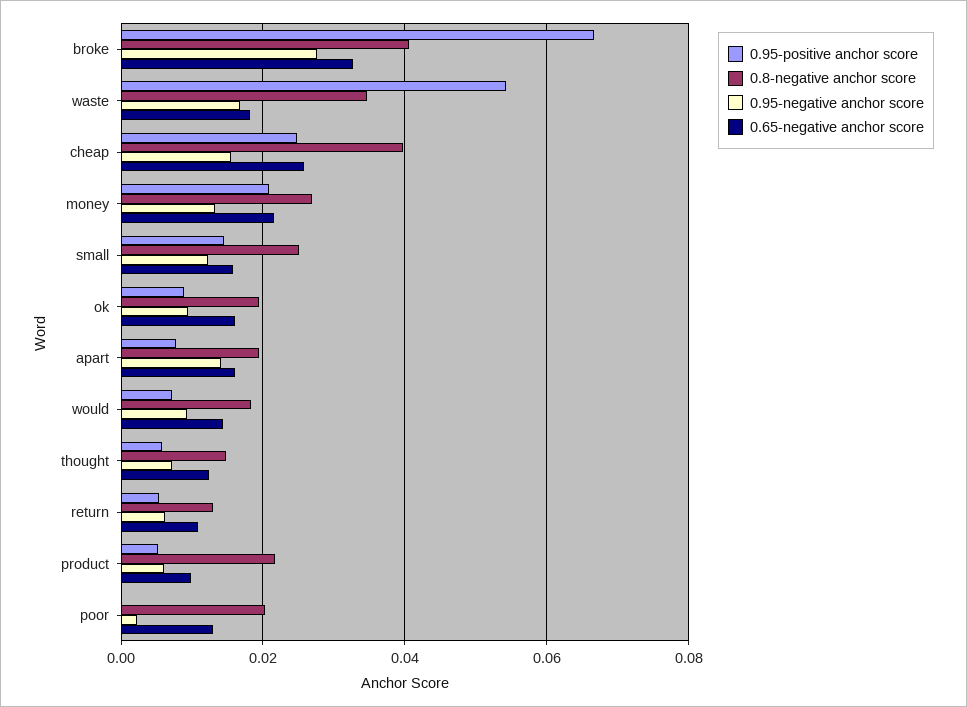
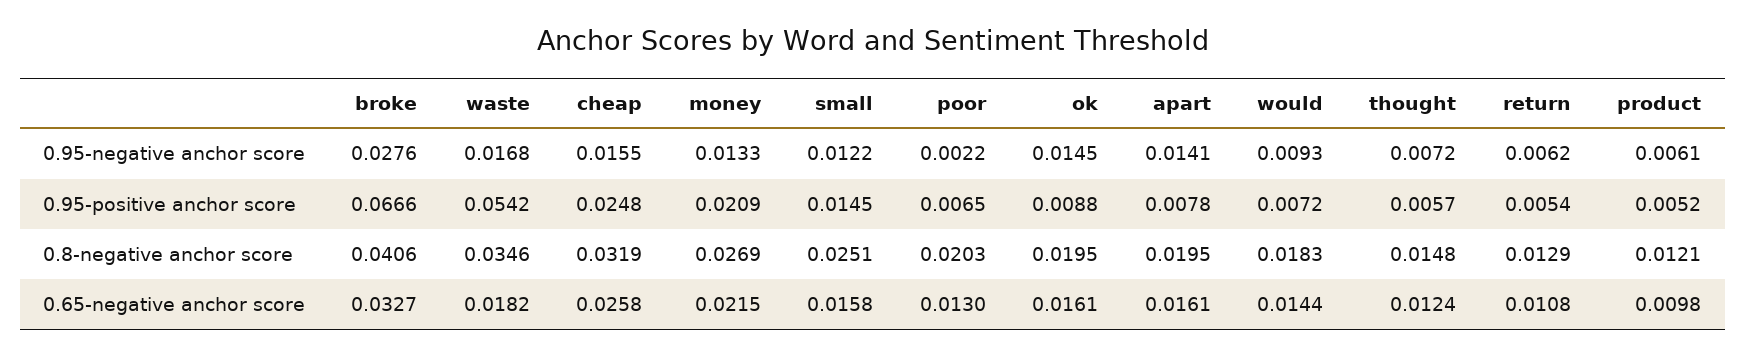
0.8-negative anchor score, cheap: 0.04 -> 0.0319
0.95-negative anchor score, ok: 0.01 -> 0.0145
0.8-negative anchor score, product: 0.022 -> 0.0121
0.95-positive anchor score, poor: 0 -> 0.0065

